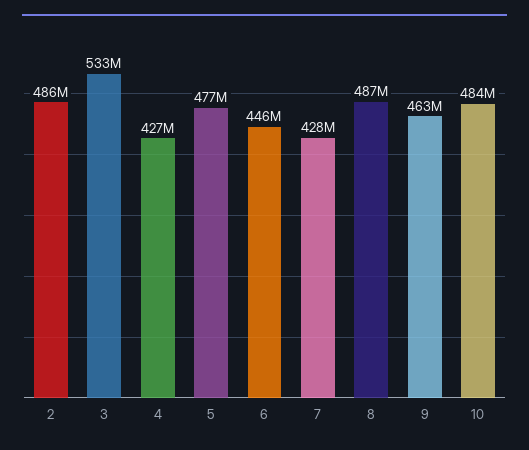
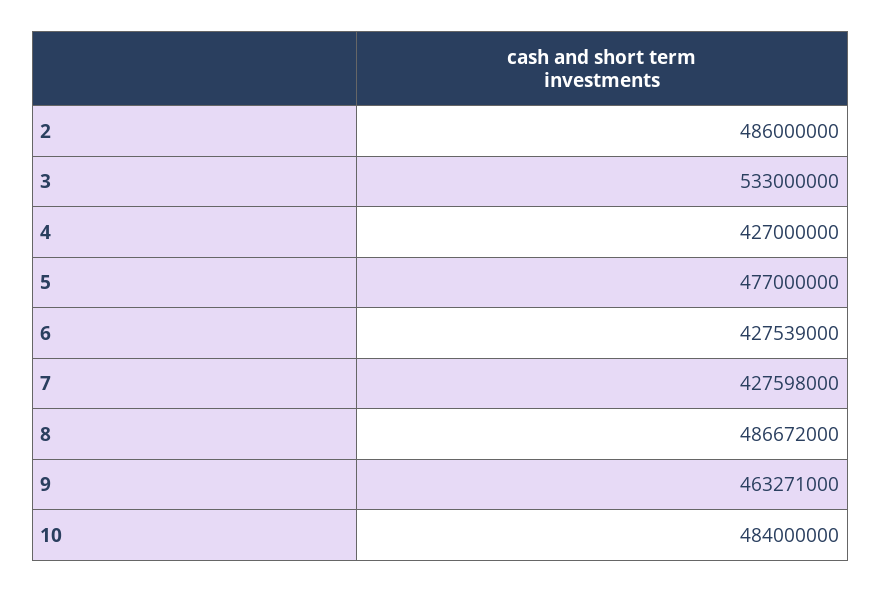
6: 446000000 -> 427539000

